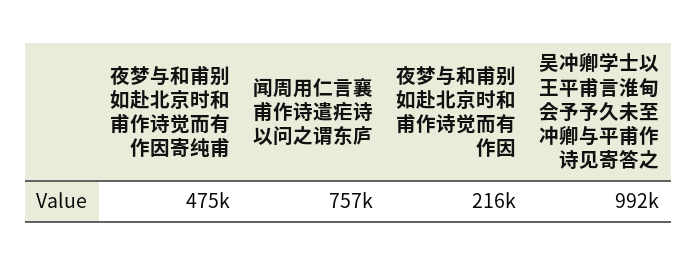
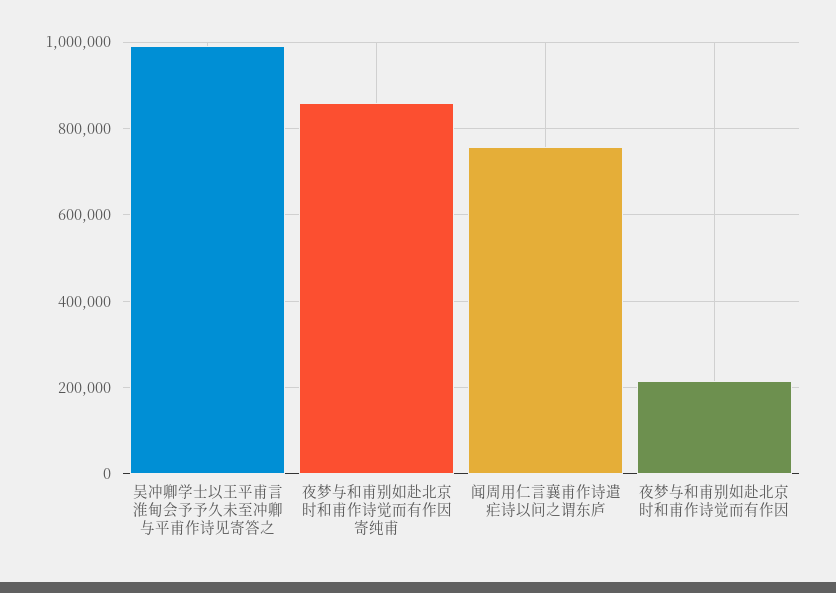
夜梦与和甫别如赴北京时和甫作诗觉而有作因寄纯甫: 475000 -> 860000

